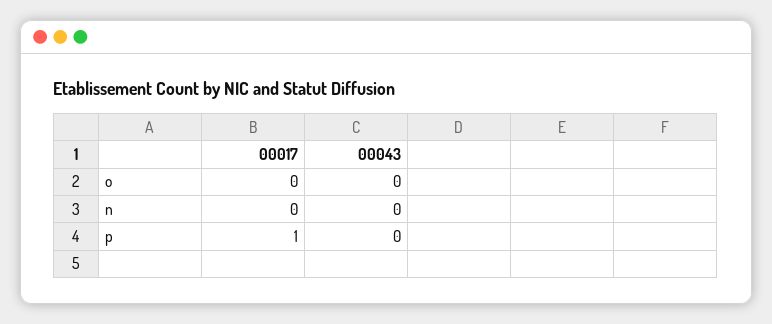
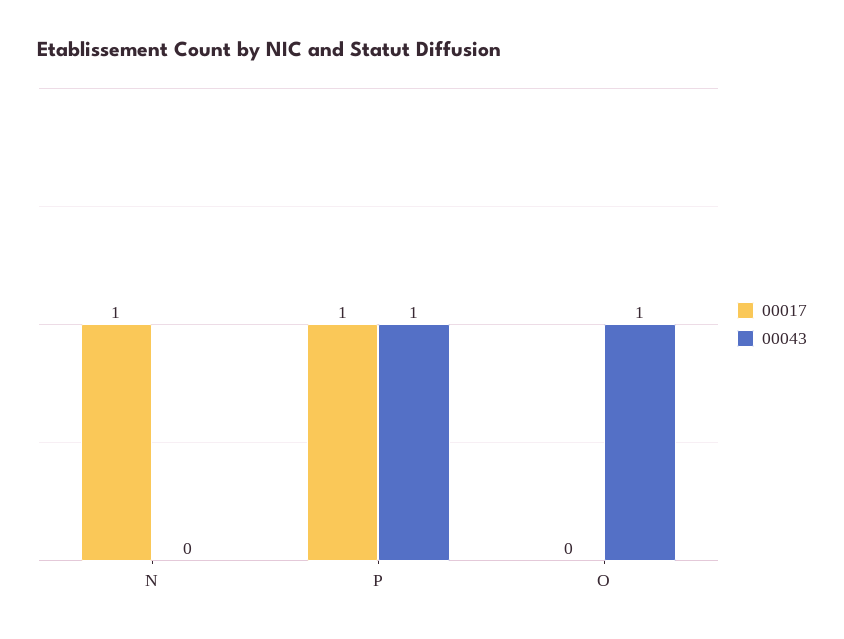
00043, o: 0 -> 1
00017, n: 0 -> 1
00043, p: 0 -> 1

